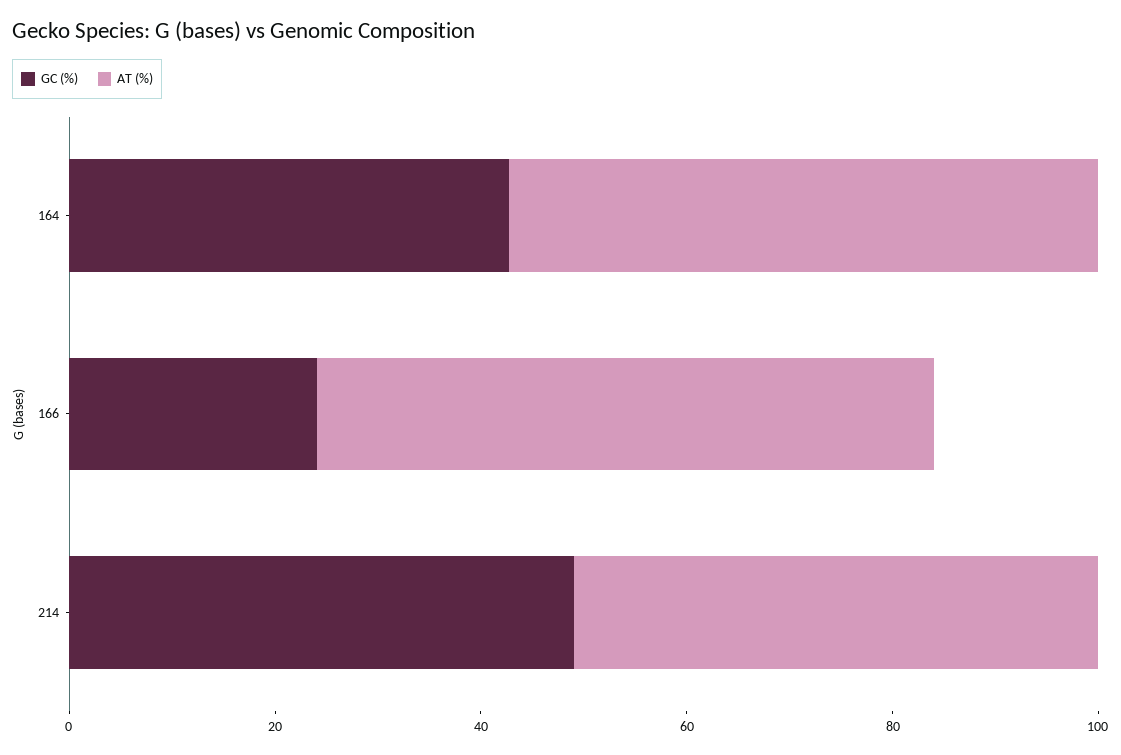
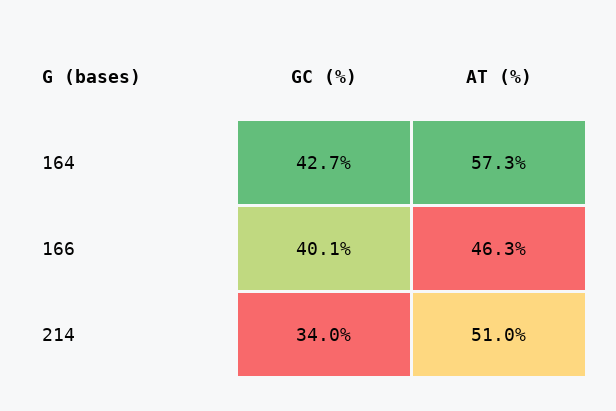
GC (%), 166: 25 -> 40.1
AT (%), 166: 60 -> 46.3
GC (%), 214: 50 -> 34

